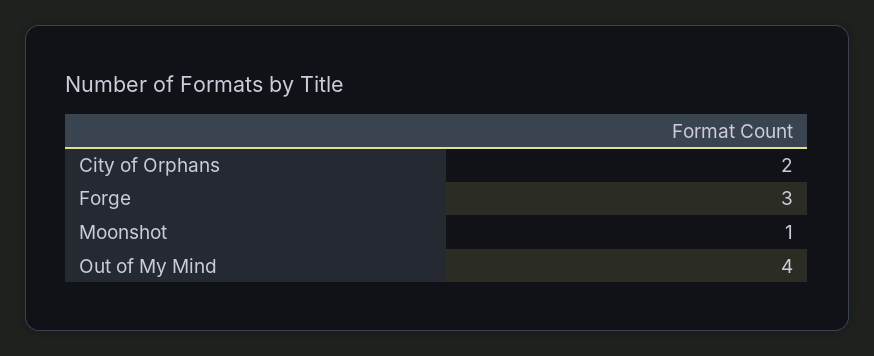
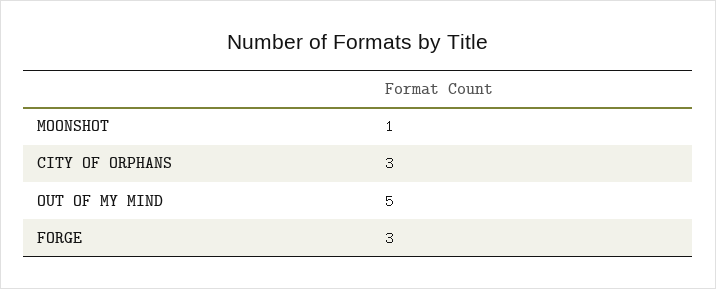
City of Orphans: 2 -> 3
Out of My Mind: 4 -> 5

